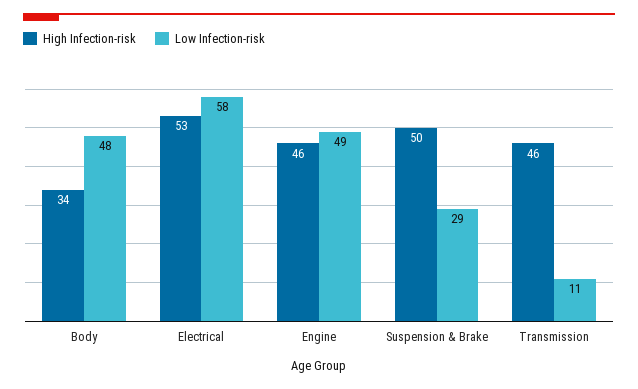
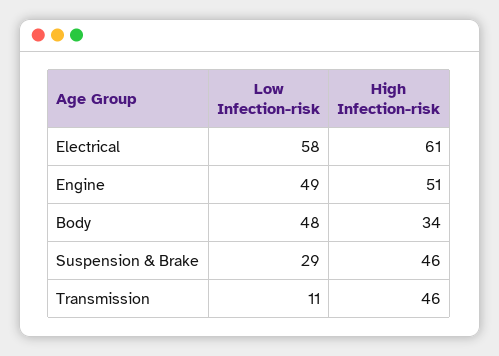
High Infection-risk, Electrical: 53 -> 61
High Infection-risk, Engine: 46 -> 51
High Infection-risk, Suspension & Brake: 50 -> 46

